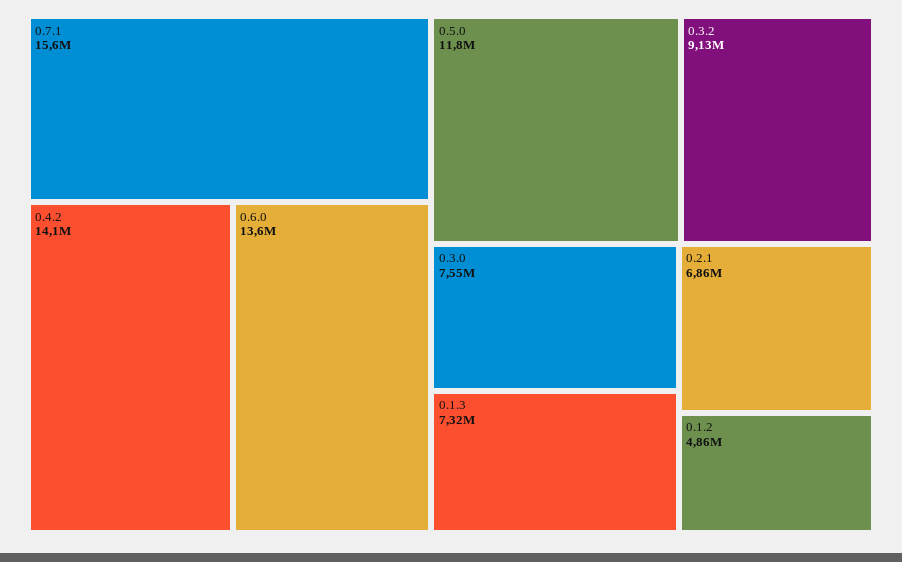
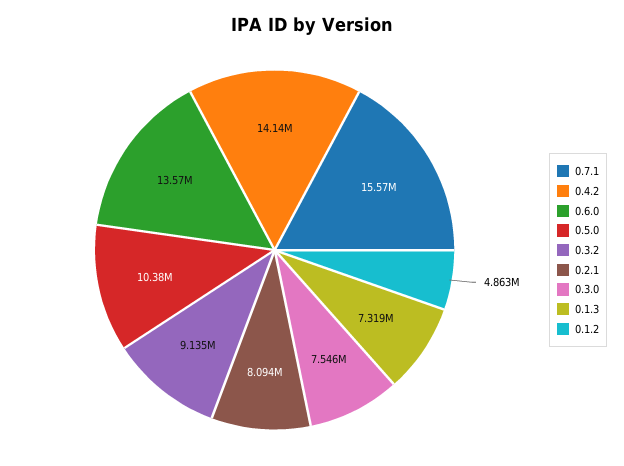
0.5.0: 11800000 -> 10380000
0.2.1: 6860000 -> 8094000

